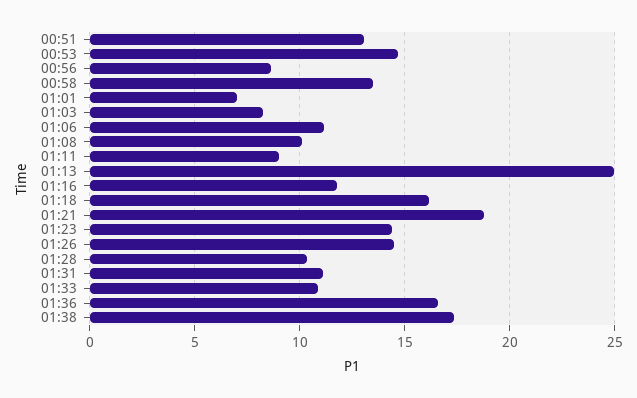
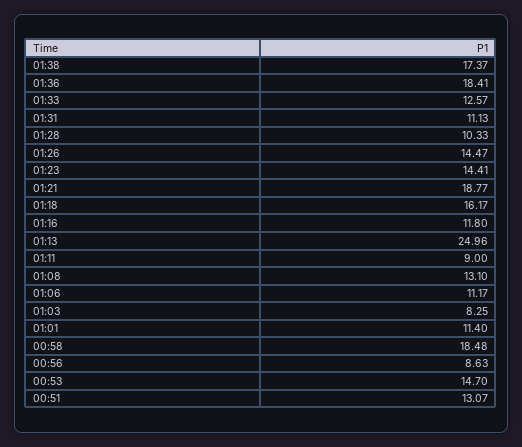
00:58: 13.5 -> 18.48
01:01: 7 -> 11.4
01:08: 10 -> 13.1
01:33: 11 -> 12.57
01:36: 16.5 -> 18.41

